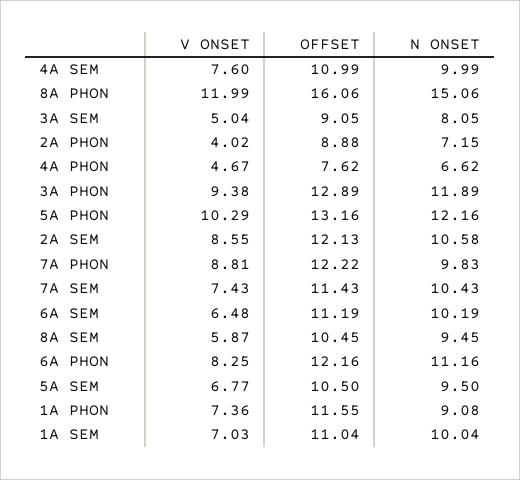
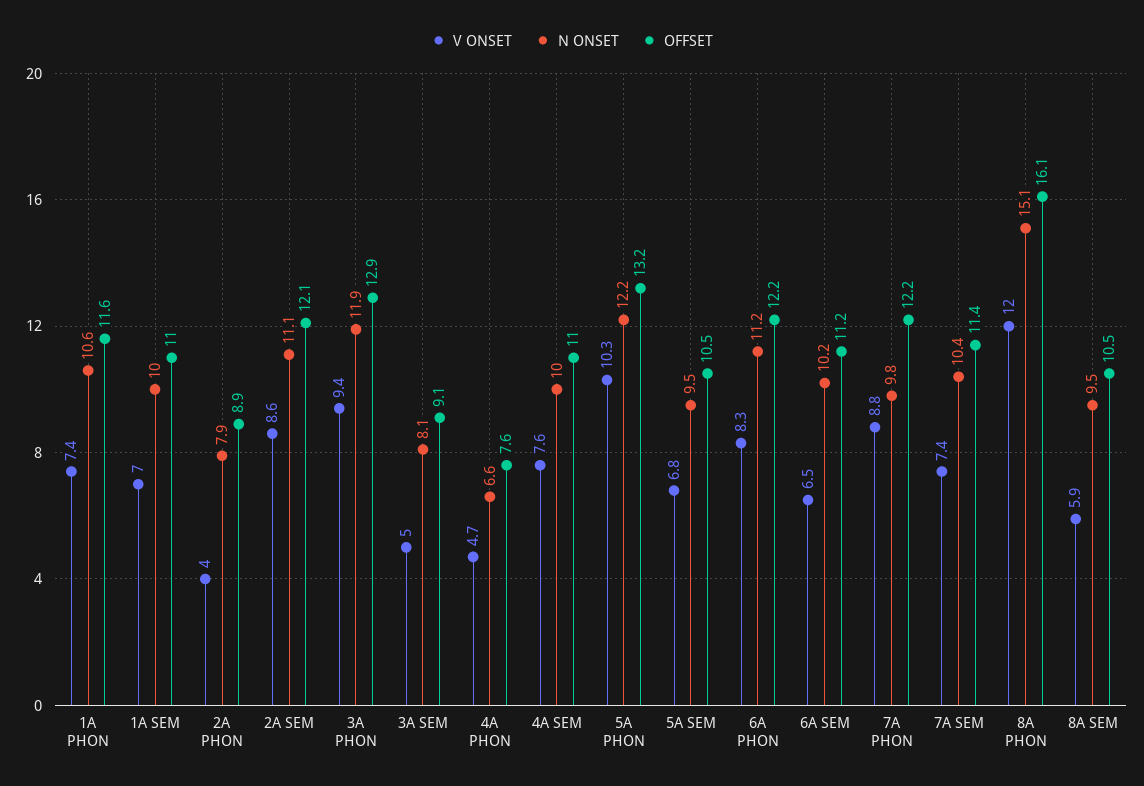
N ONSET, 2A PHON: 7.15 -> 7.9
N ONSET, 2A SEM: 10.58 -> 11.1
N ONSET, 1A PHON: 9.08 -> 10.6

